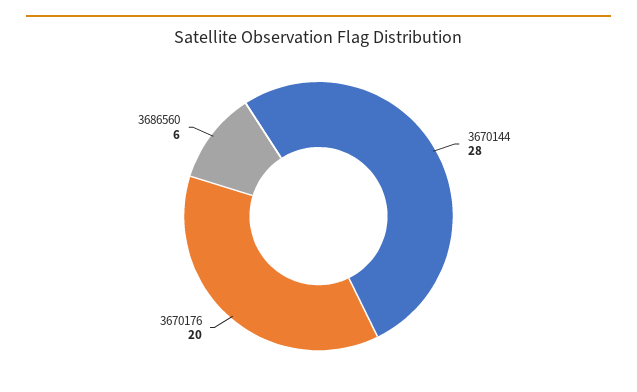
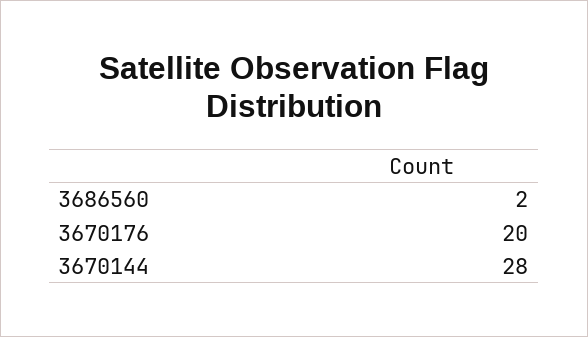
3686560: 6 -> 2

